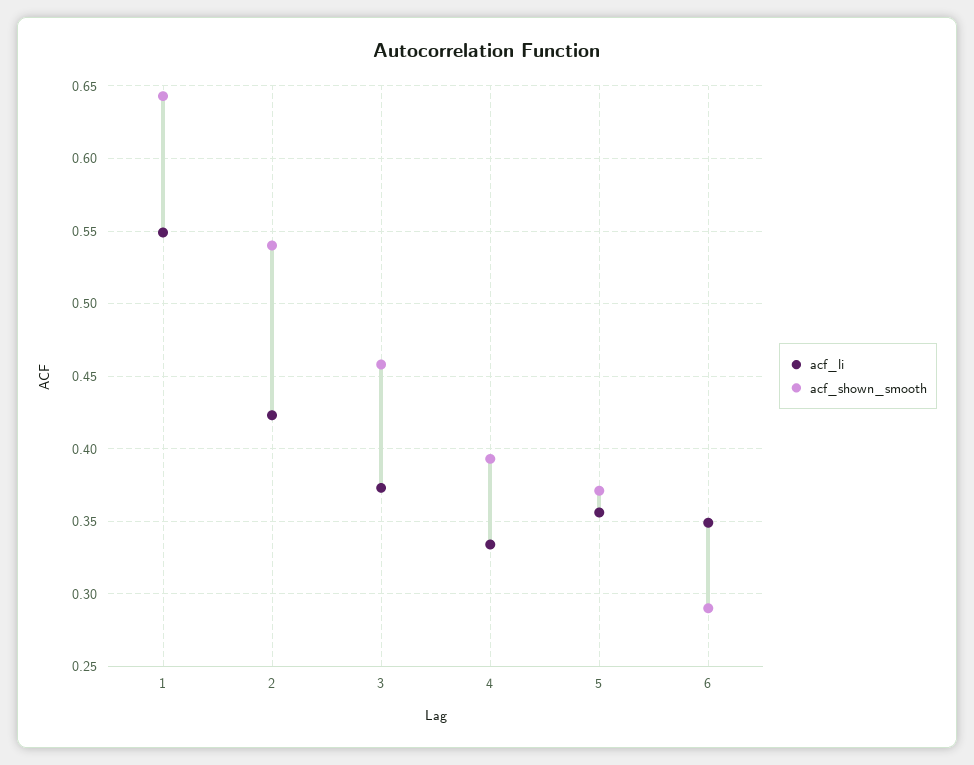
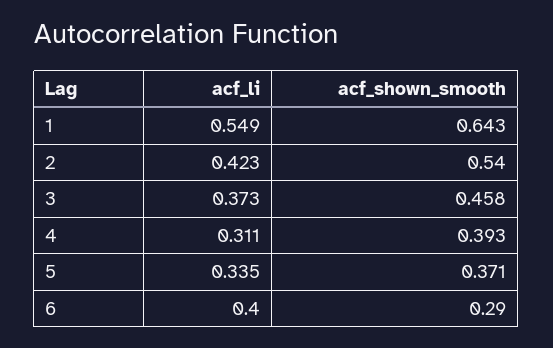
acf_li, 4: 0.335 -> 0.311
acf_li, 5: 0.355 -> 0.335
acf_li, 6: 0.35 -> 0.4

